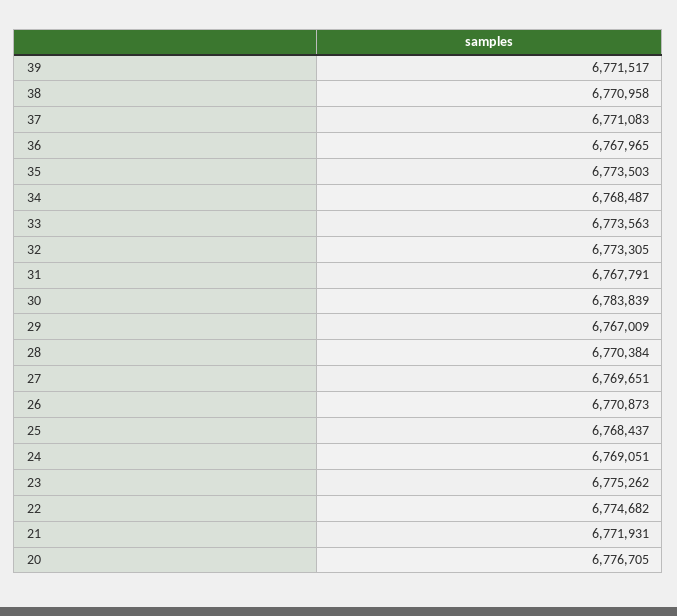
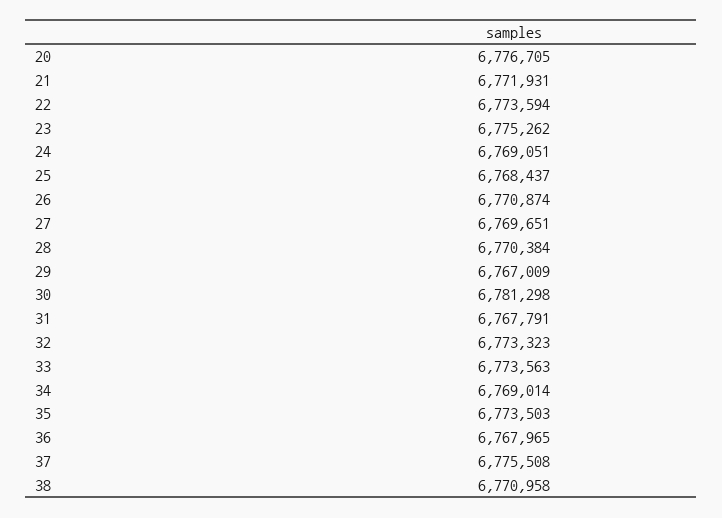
39: 6771517 -> none
37: 6771083 -> 6775508
34: 6768487 -> 6769014
32: 6773305 -> 6773323
30: 6783839 -> 6781298
26: 6770873 -> 6770874
22: 6774682 -> 6773594

